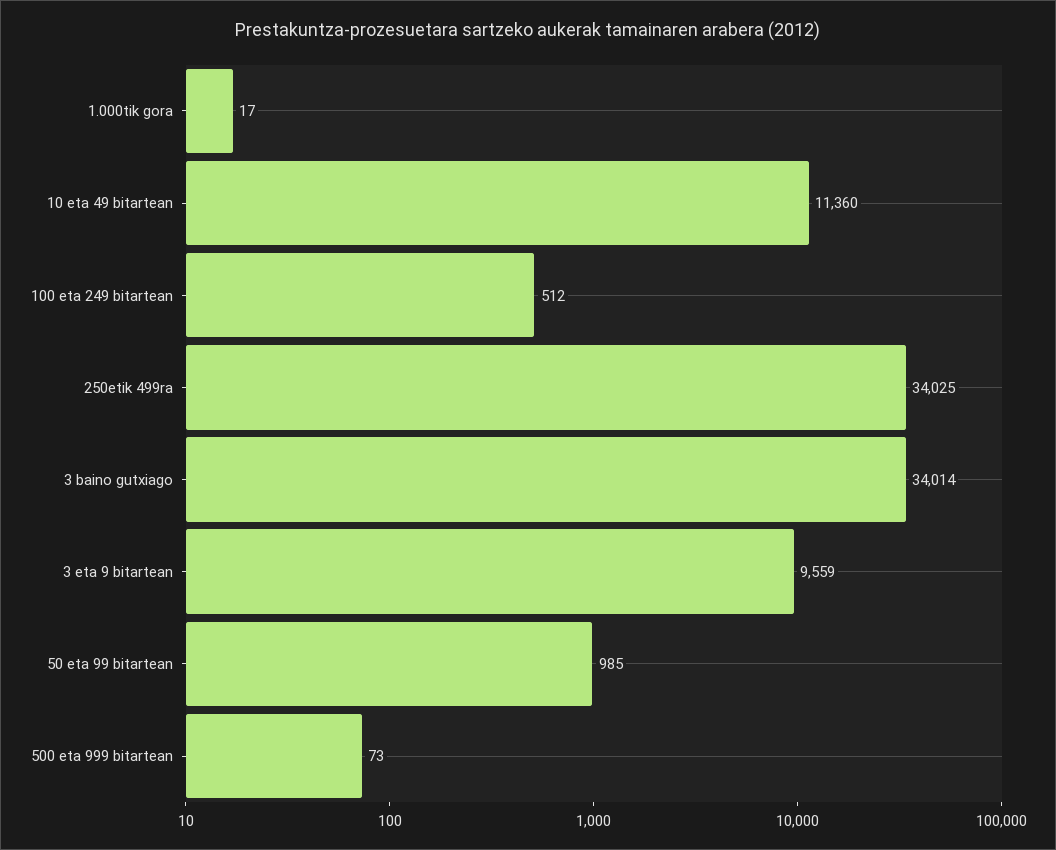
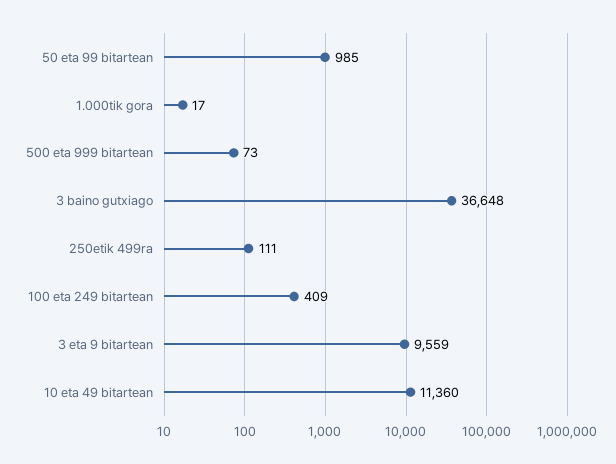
100 eta 249 bitartean: 512 -> 409
250etik 499ra: 34025 -> 111
3 baino gutxiago: 34014 -> 36648

